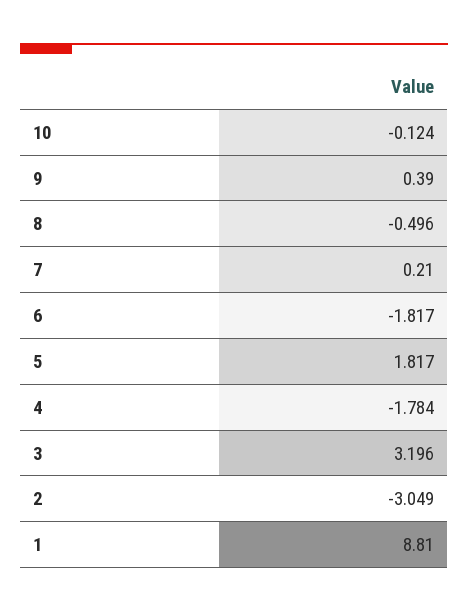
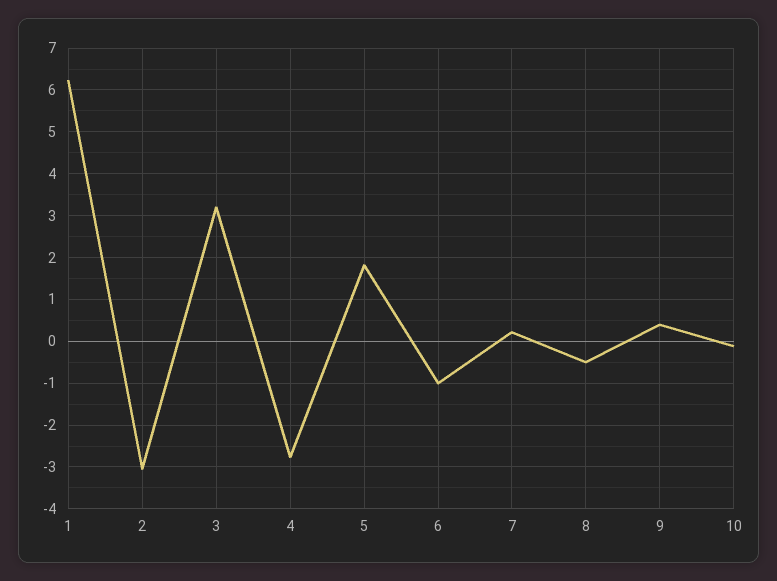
6: -1.817 -> -1
4: -1.784 -> -2.8
1: 8.81 -> 6.2

